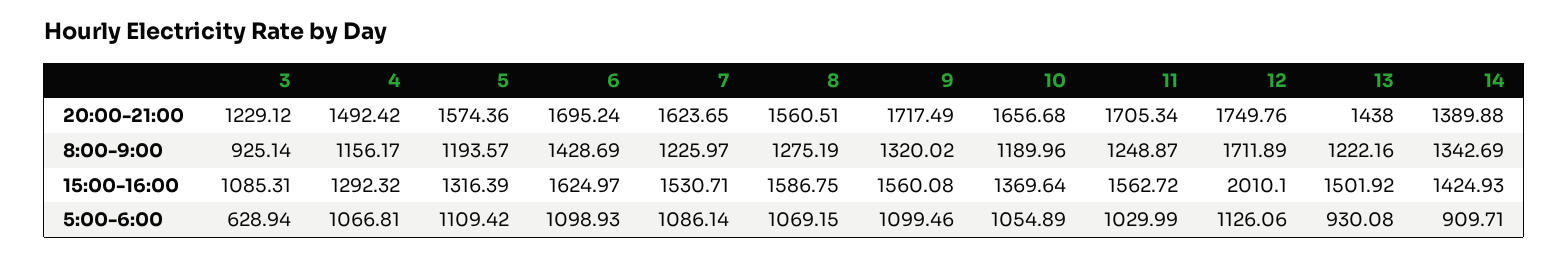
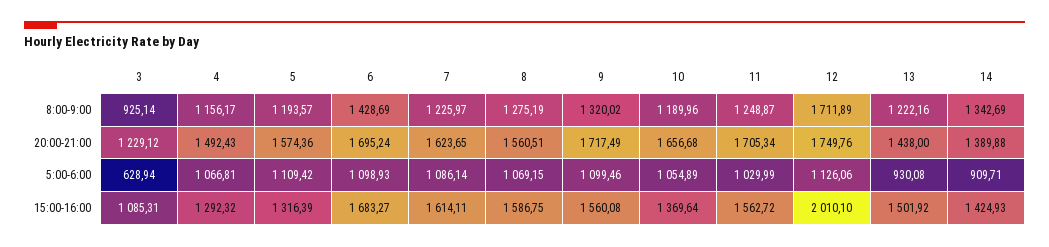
4, 20:00-21:00: 1492.42 -> 1492.43
6, 15:00-16:00: 1624.97 -> 1683.27
7, 15:00-16:00: 1530.71 -> 1614.11

